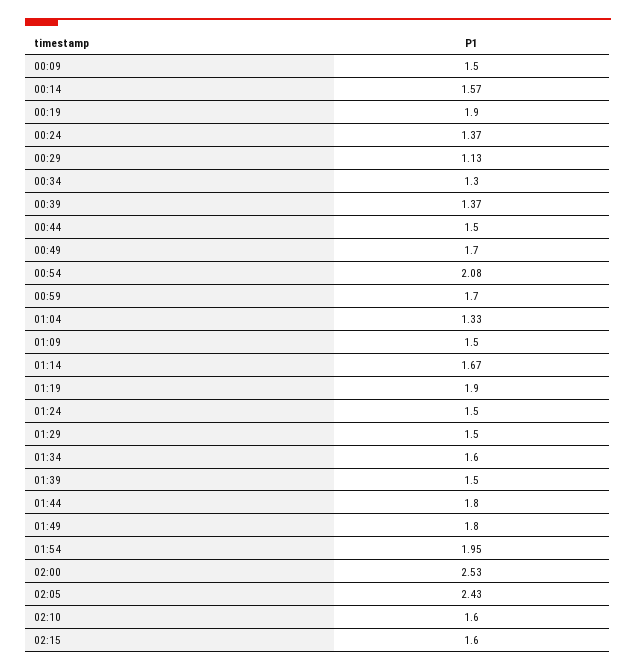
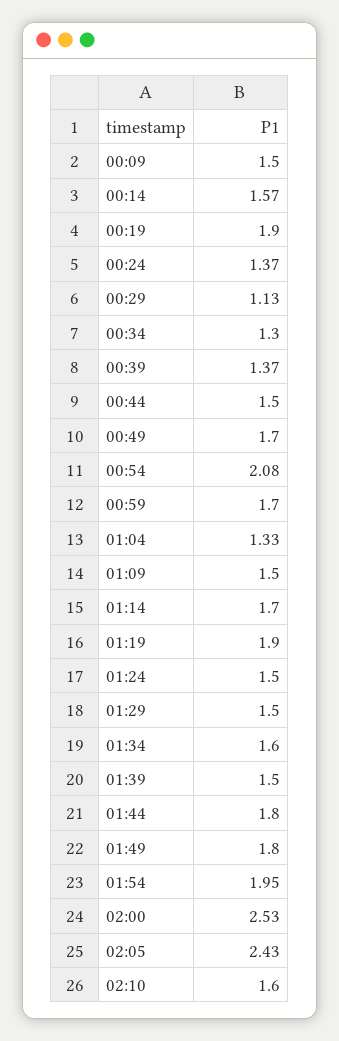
01:14: 1.67 -> 1.7
02:15: 1.6 -> none

